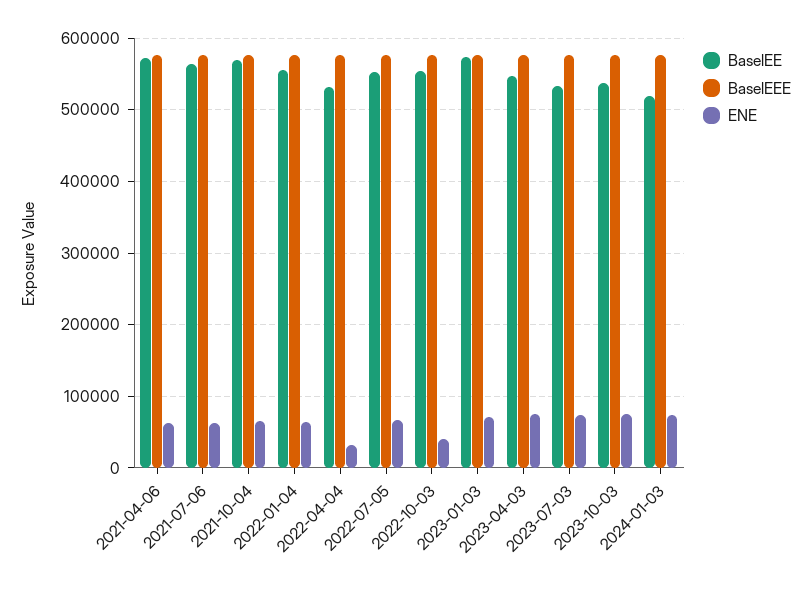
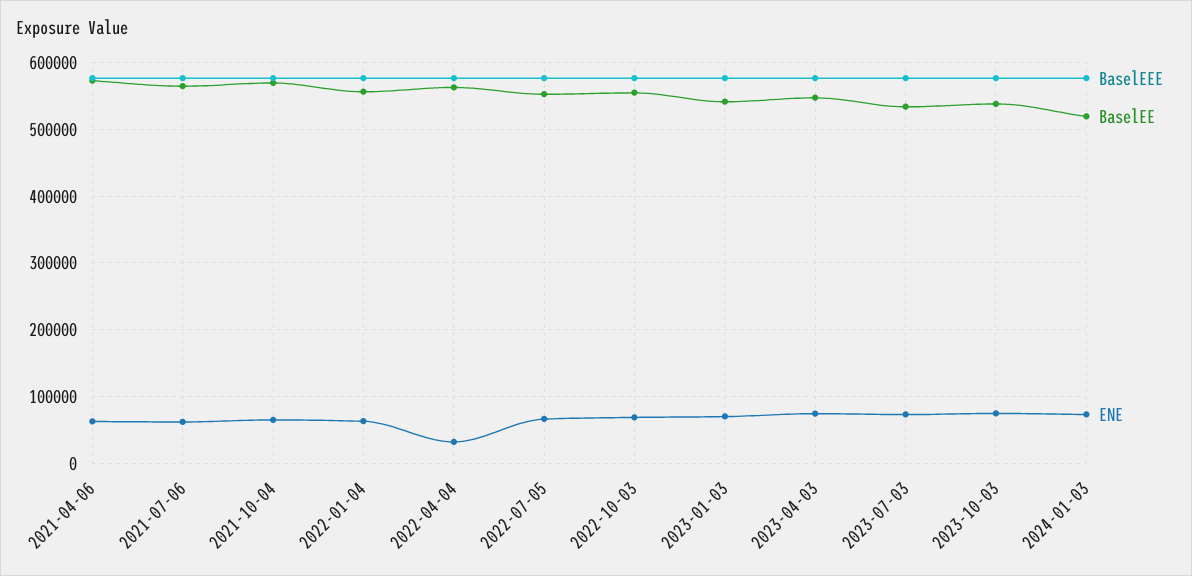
BaselEE, 2022-04-04: 530000 -> 560000
ENE, 2022-10-03: 40000 -> 70000
BaselEE, 2023-01-03: 570000 -> 540000

